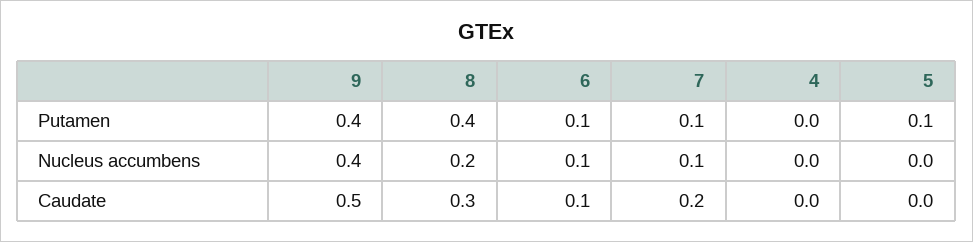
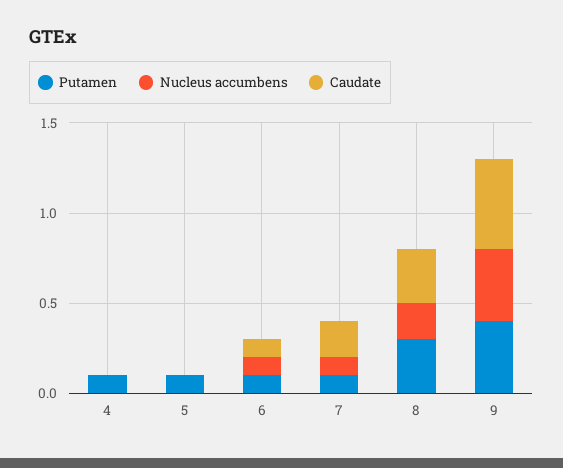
Putamen, 8: 0.4 -> 0.3
Putamen, 4: 0 -> 0.1

